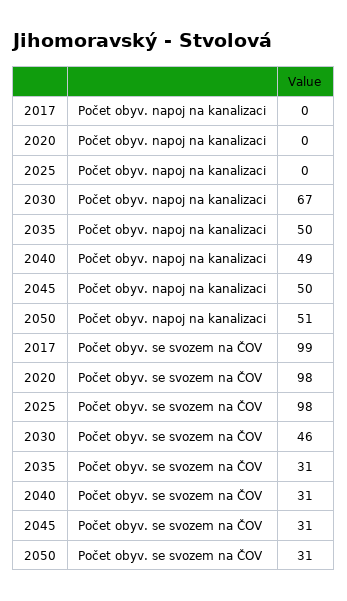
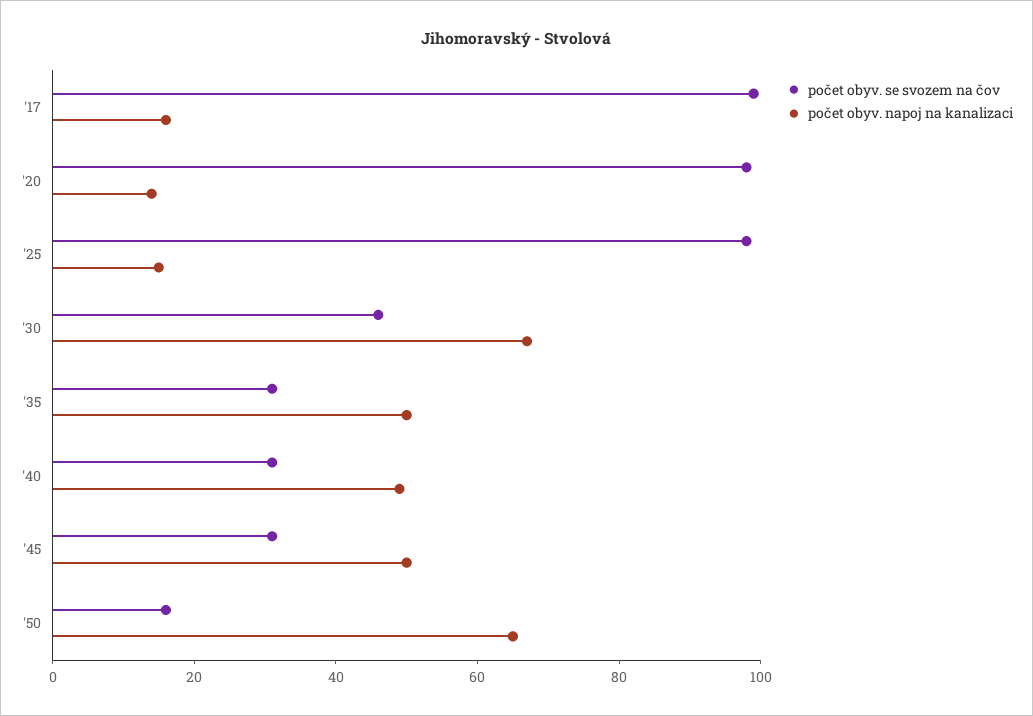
Počet obyv. napoj na kanalizaci, 2017: 0 -> 15
Počet obyv. napoj na kanalizaci, 2020: 0 -> 15
Počet obyv. napoj na kanalizaci, 2025: 0 -> 15
Počet obyv. napoj na kanalizaci, 2050: 51 -> 65
Počet obyv. se svozem na ČOV, 2050: 31 -> 15

